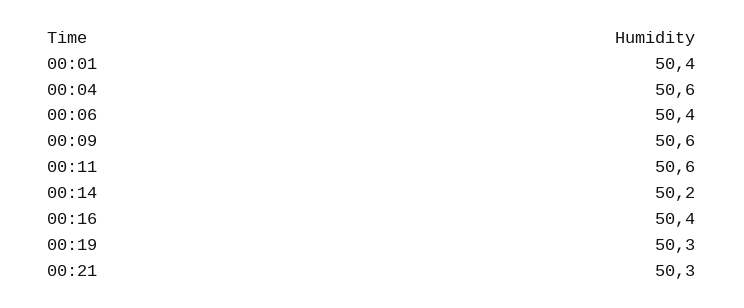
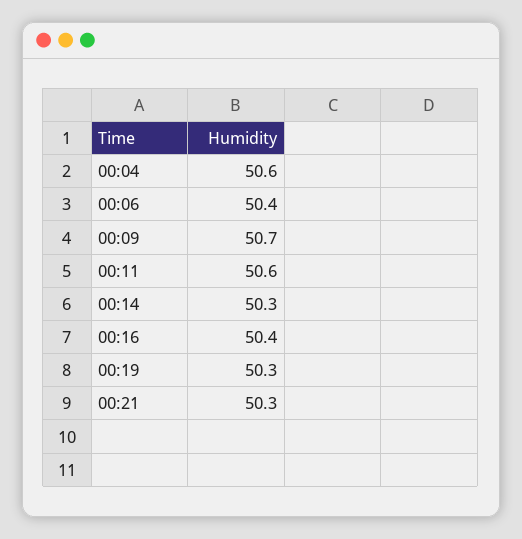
00:01: 50.4 -> none
00:09: 50.6 -> 50.7
00:14: 50.2 -> 50.3

